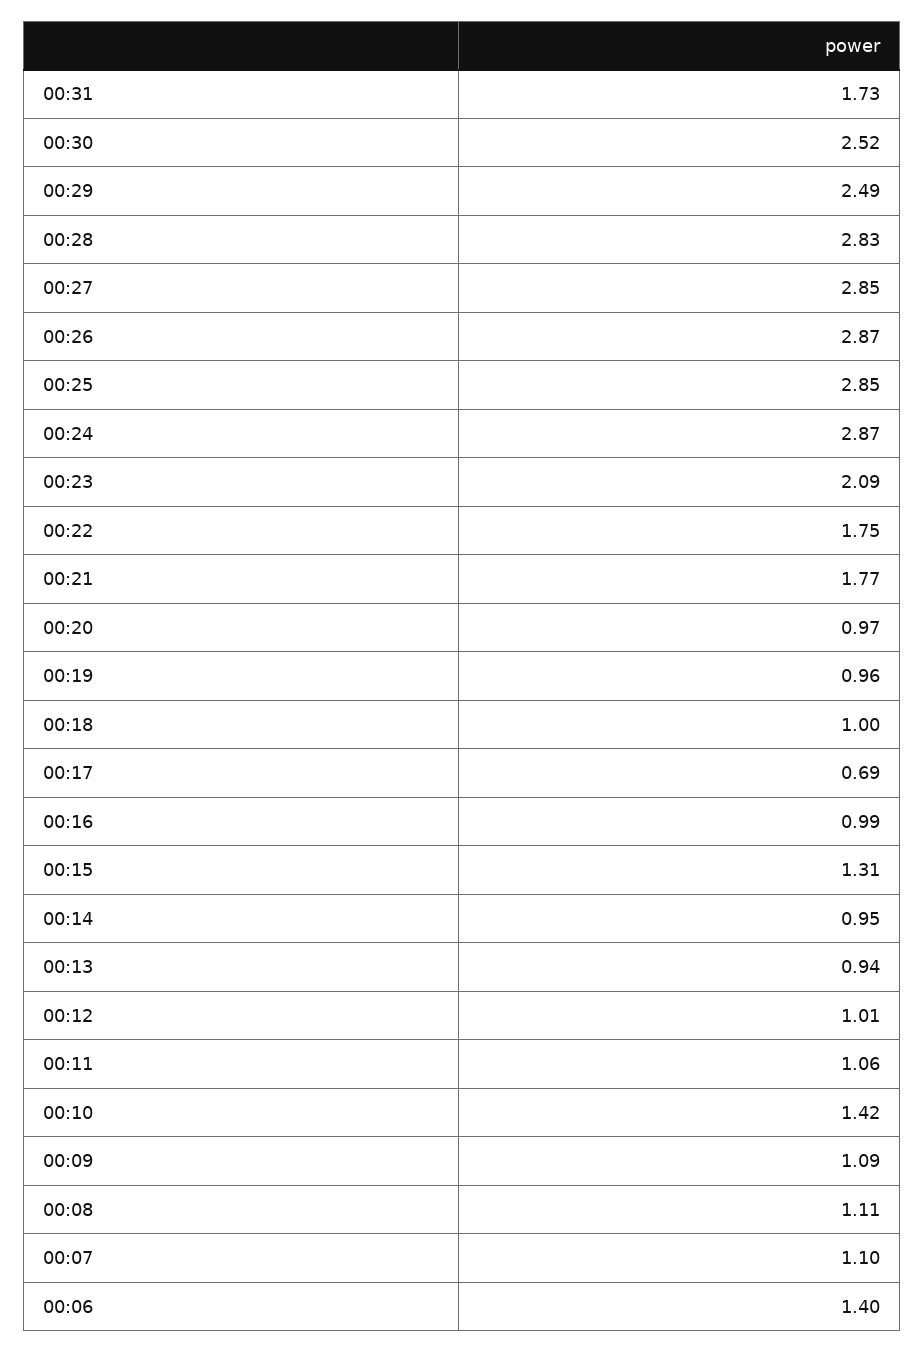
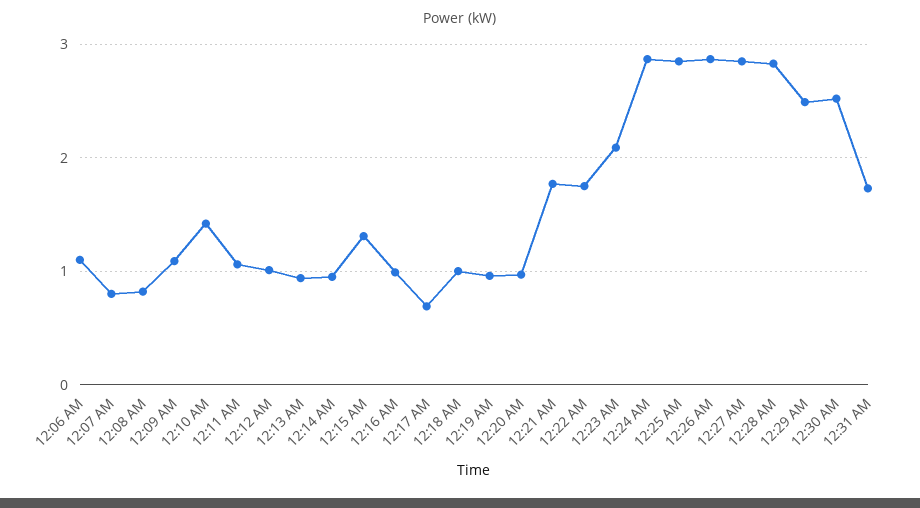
00:08: 1.11 -> 0.8
00:07: 1.1 -> 0.8
00:06: 1.4 -> 1.1

